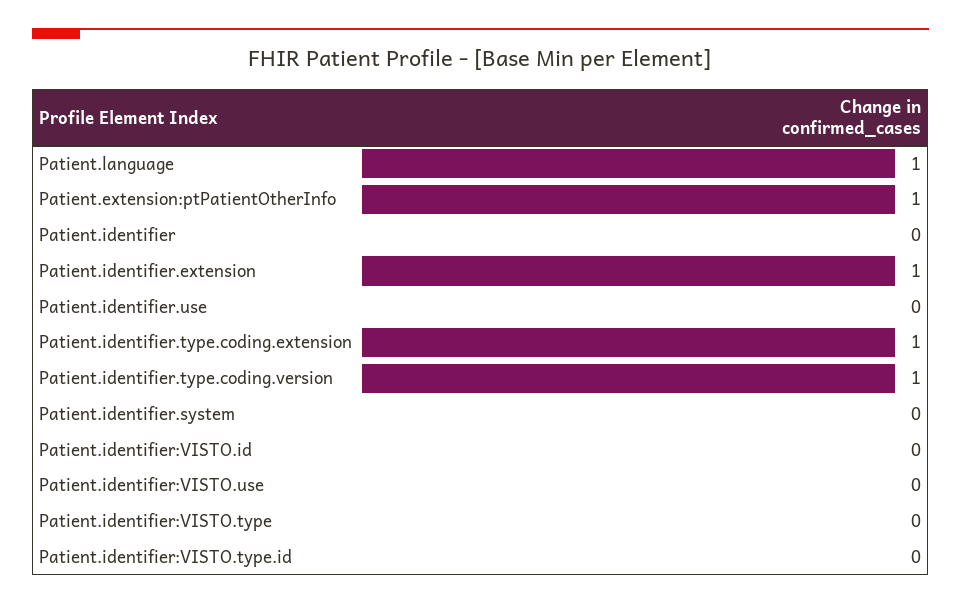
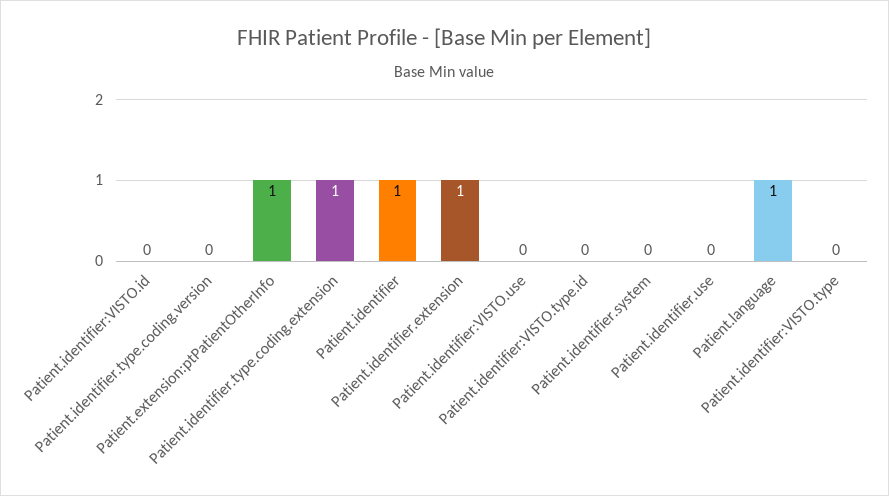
Patient.identifier: 0 -> 1
Patient.identifier.type.coding.version: 1 -> 0

